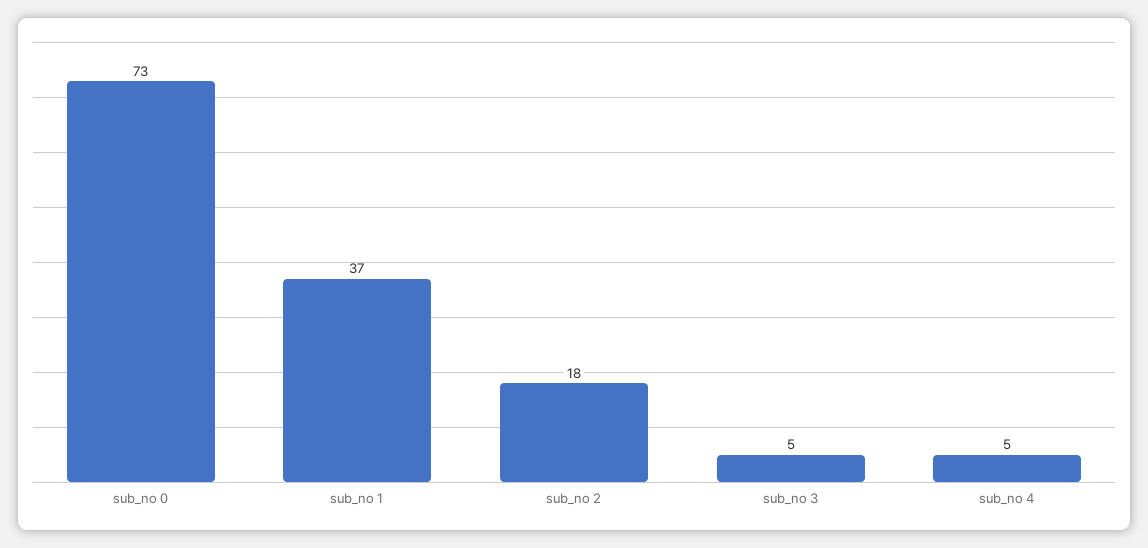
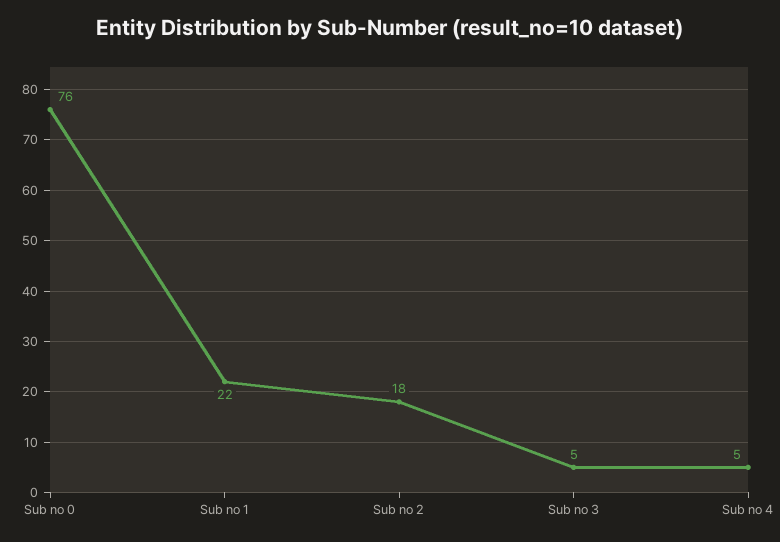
sub_no 0: 73 -> 76
sub_no 1: 37 -> 22

